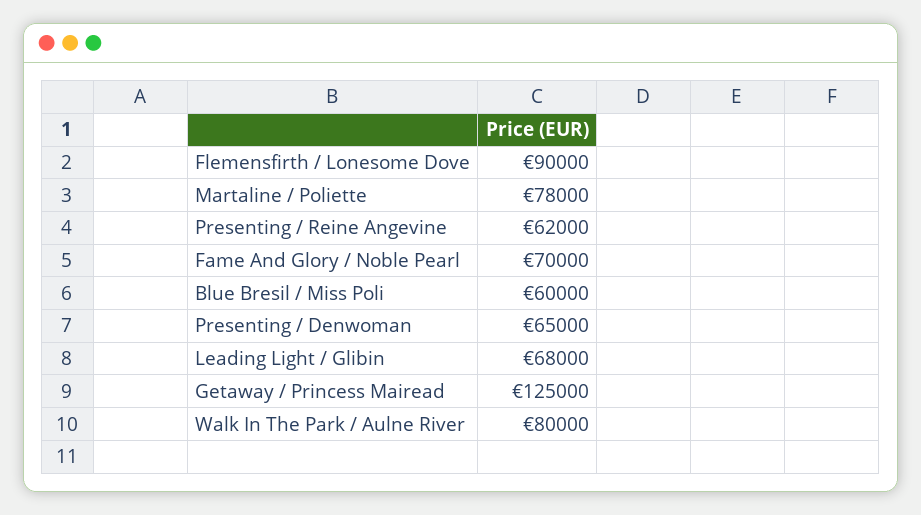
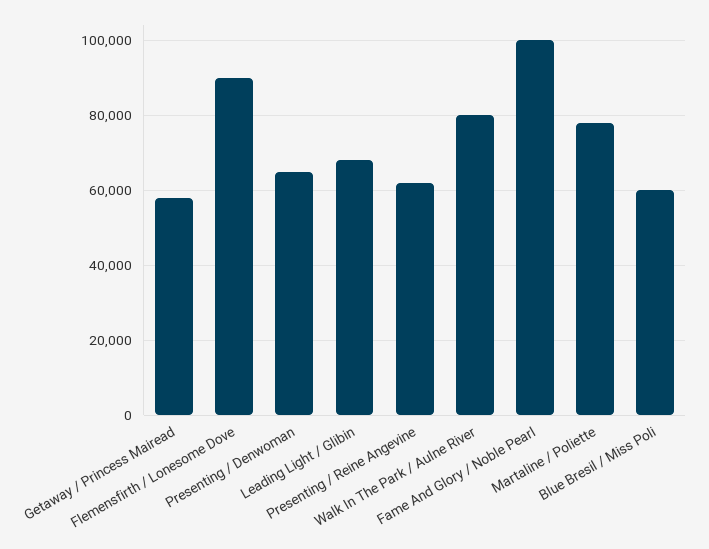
Fame And Glory / Noble Pearl: 70000 -> 100000
Getaway / Princess Mairead: 125000 -> 58000

